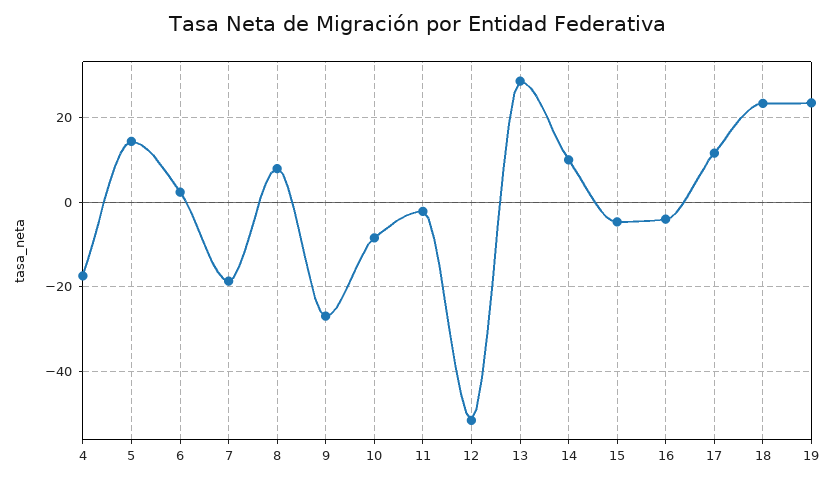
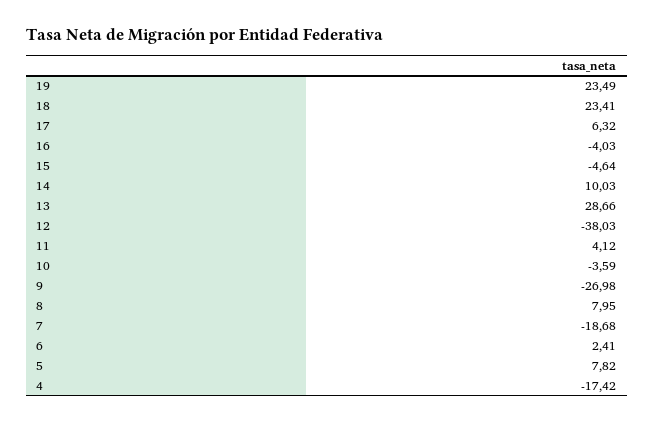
5: 14 -> 7.82
10: -8 -> -3.59
11: -2 -> 4.12
12: -52 -> -38.03
17: 12 -> 6.32

